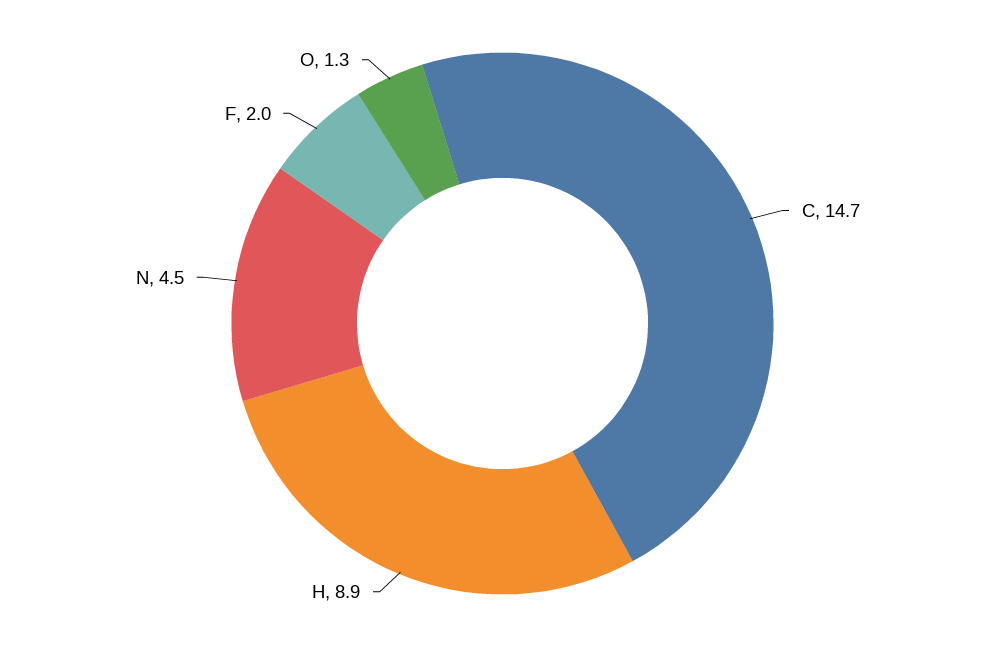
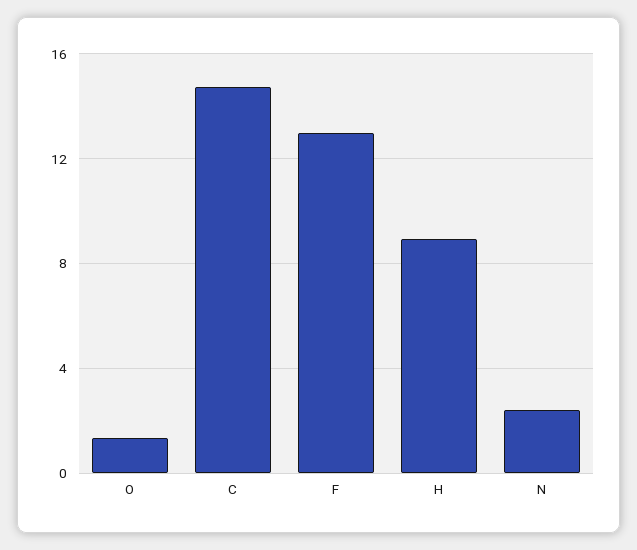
N: 4.5 -> 2.5
F: 2 -> 13

